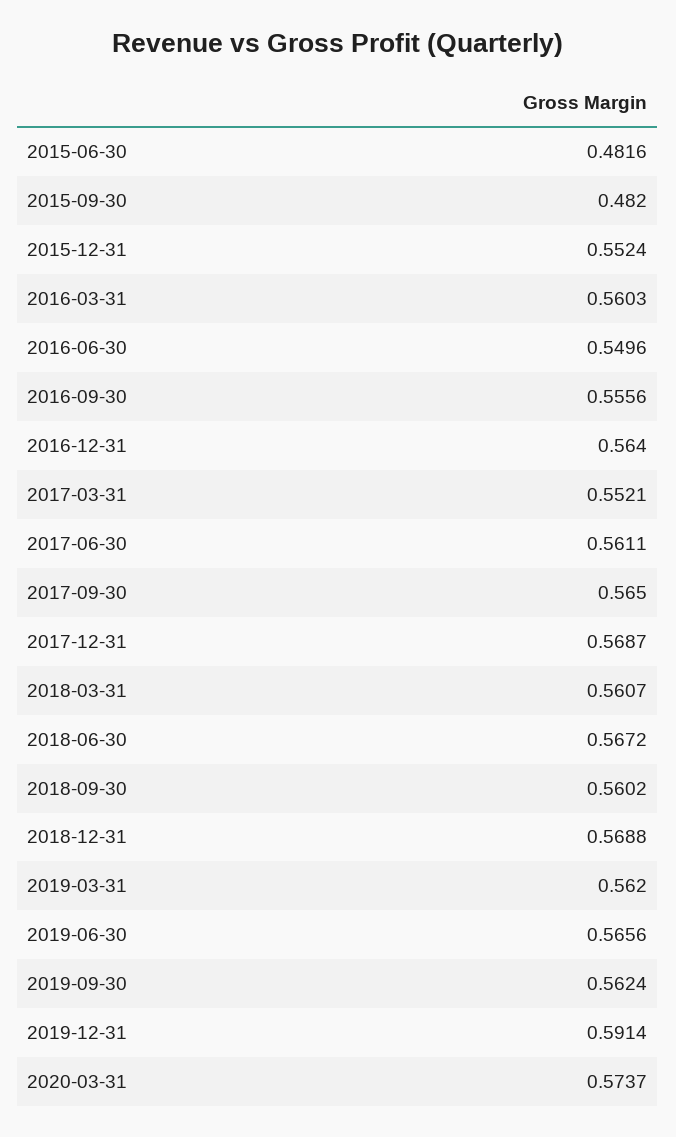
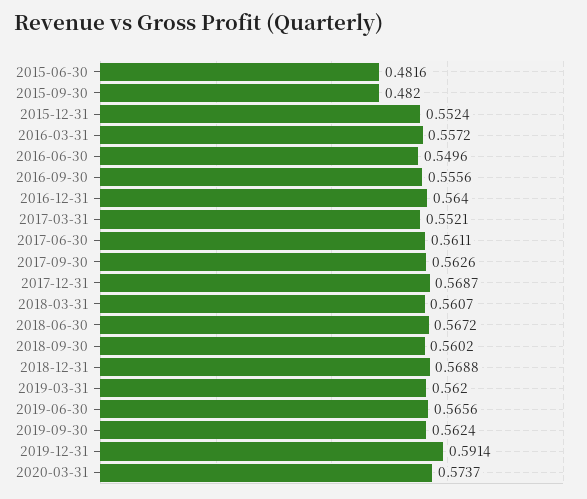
2016-03-31: 0.5603 -> 0.5572
2017-09-30: 0.565 -> 0.5626

